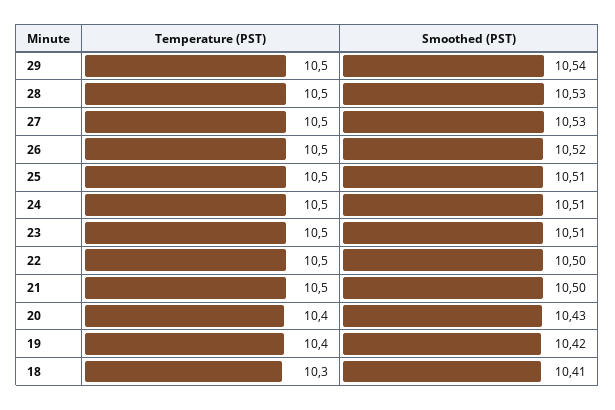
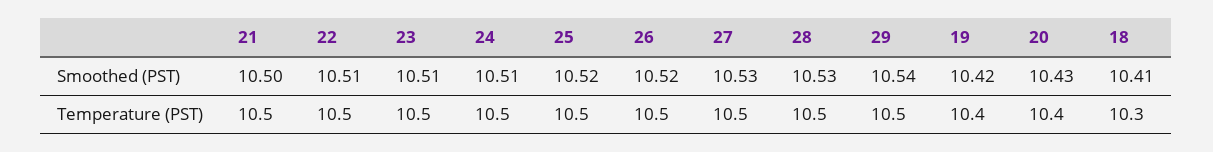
Smoothed (PST), 25: 10.51 -> 10.52
Smoothed (PST), 22: 10.5 -> 10.51

